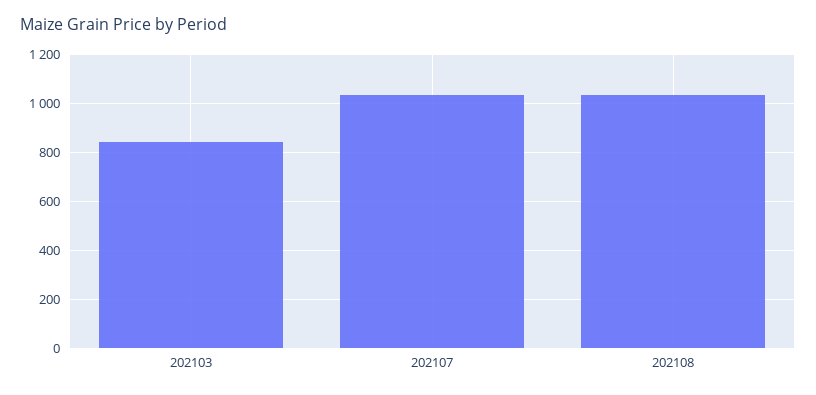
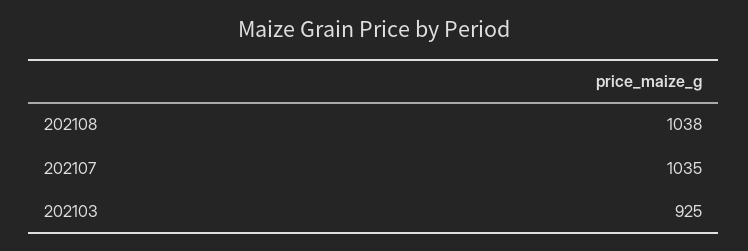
202103: 850 -> 925

